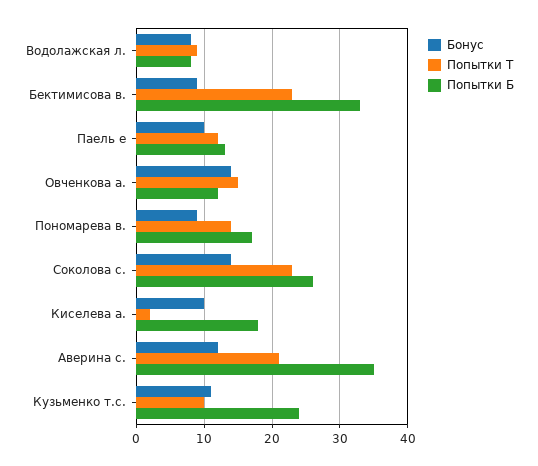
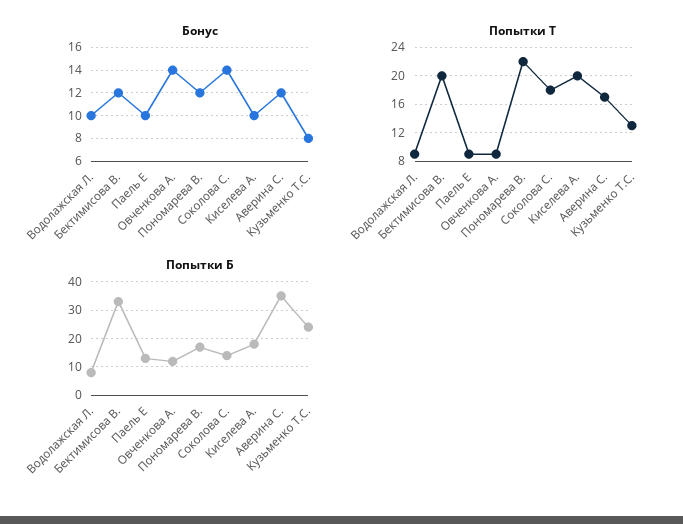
Бонус, Водолажская л.: 8 -> 10
Бонус, Бектимисова в.: 9 -> 12
Попытки Т, Бектимисова в.: 23 -> 20
Попытки Т, Паель е: 12 -> 9
Попытки Т, Овченкова а.: 15 -> 9
Бонус, Пономарева в.: 9 -> 12
Попытки Т, Пономарева в.: 14 -> 22
Попытки Т, Соколова с.: 23 -> 18
Попытки Б, Соколова с.: 26 -> 15
Попытки Т, Киселева а.: 2 -> 20
Попытки Т, Аверина с.: 21 -> 17
Бонус, Кузьменко т.с.: 11 -> 8
Попытки Т, Кузьменко т.с.: 10 -> 13

